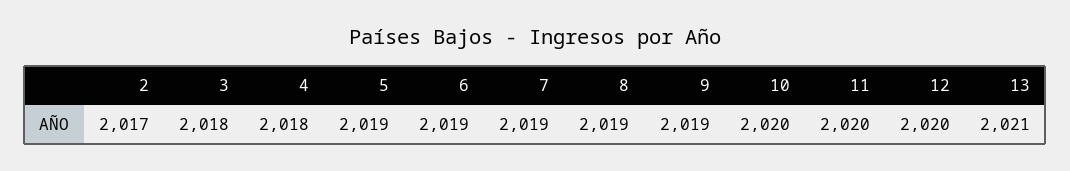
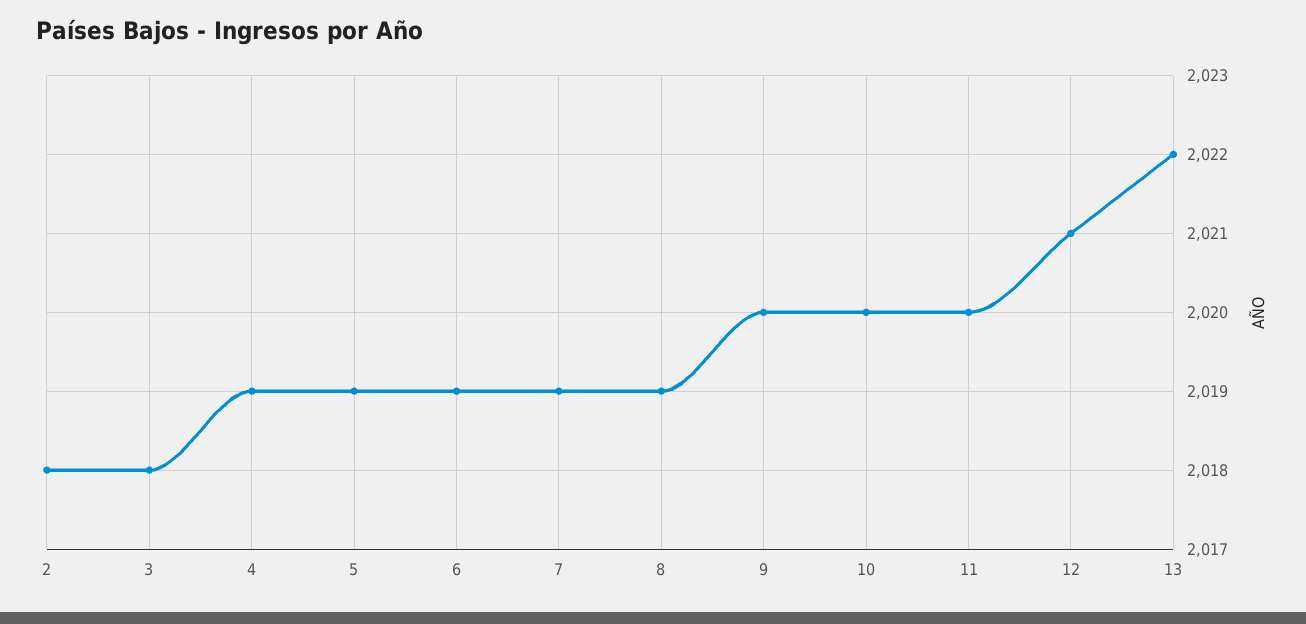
2: 2017 -> 2018
4: 2018 -> 2019
9: 2019 -> 2020
12: 2020 -> 2021
13: 2021 -> 2022

